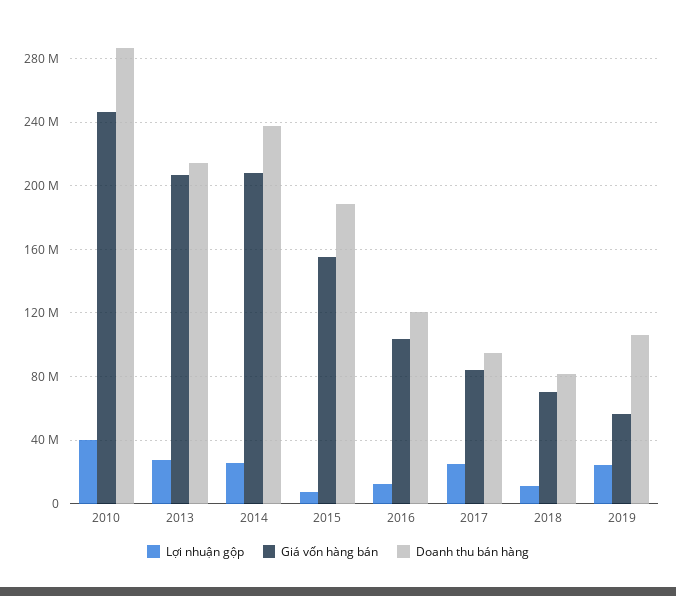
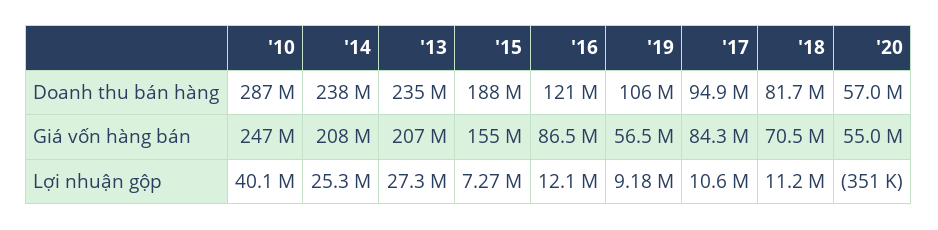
Doanh thu bán hàng, 2013: 215000000 -> 235000000
Giá vốn hàng bán, 2016: 105000000 -> 86500000
Lợi nhuận gộp, 2017: 25000000 -> 10600000
Lợi nhuận gộp, 2019: 25000000 -> 9180000
Doanh thu bán hàng, '20: none -> 57000000
Giá vốn hàng bán, '20: none -> 55000000
Lợi nhuận gộp, '20: none -> -351000

